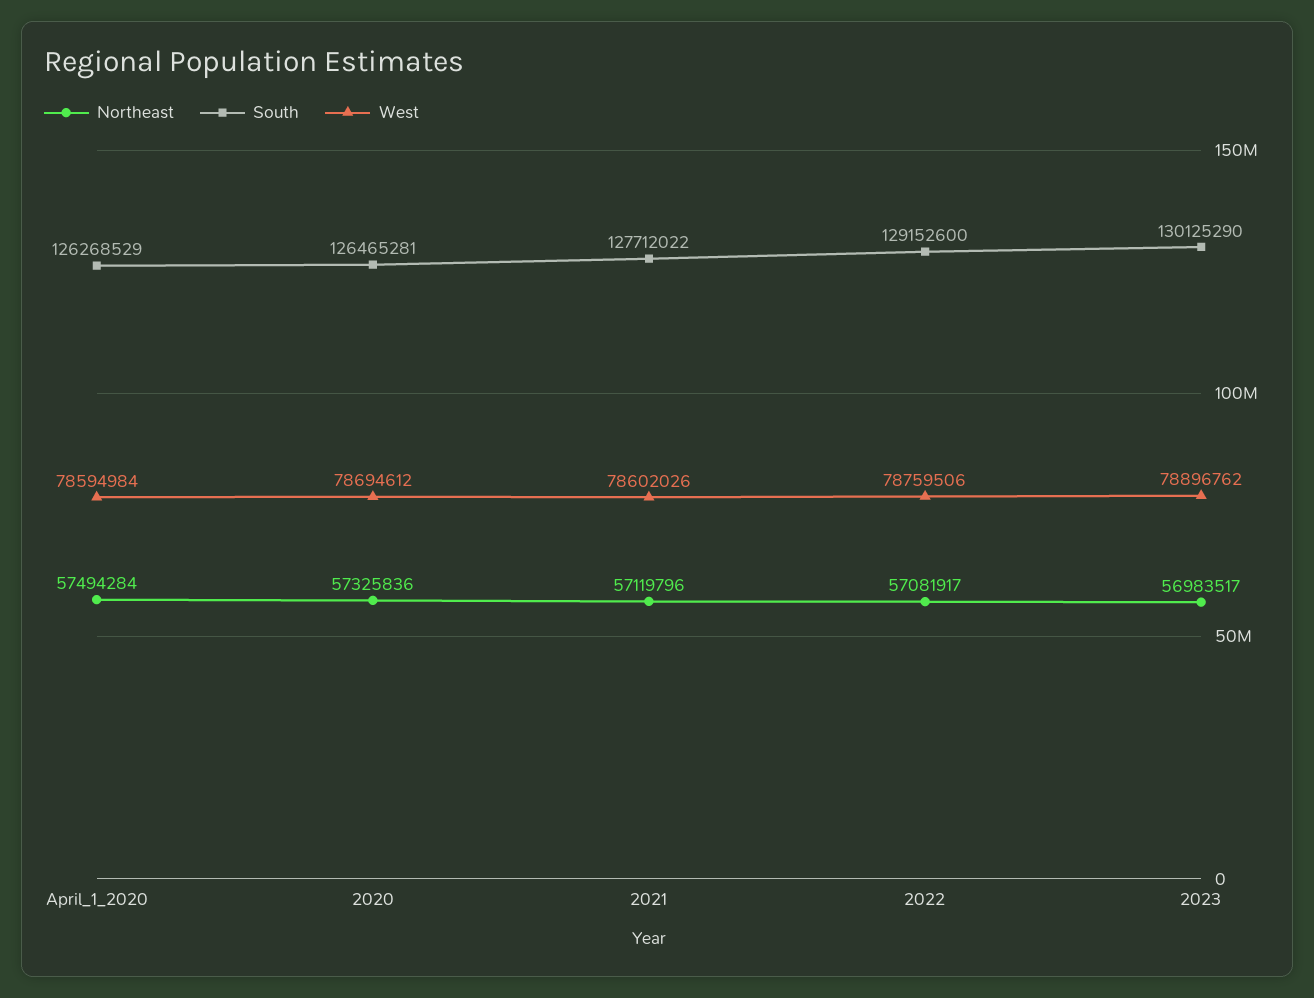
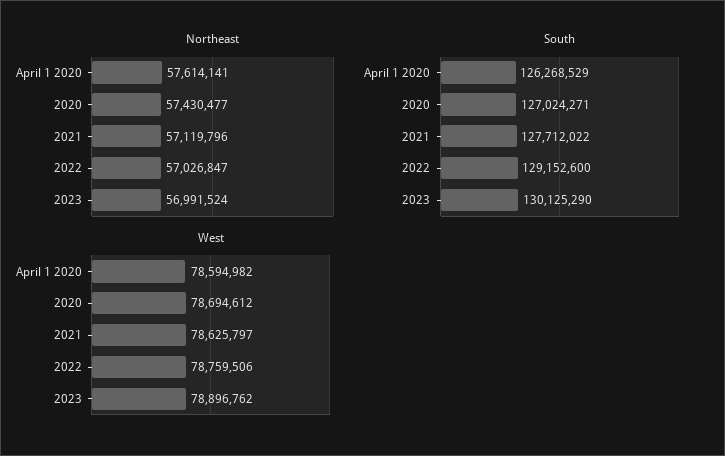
Northeast, April_1_2020: 57494284 -> 57614141
West, April_1_2020: 78594984 -> 78594982
Northeast, 2020: 57325836 -> 57430477
South, 2020: 126465281 -> 127024271
West, 2021: 78602026 -> 78625797
Northeast, 2022: 57081917 -> 57026847
Northeast, 2023: 56983517 -> 56991524

